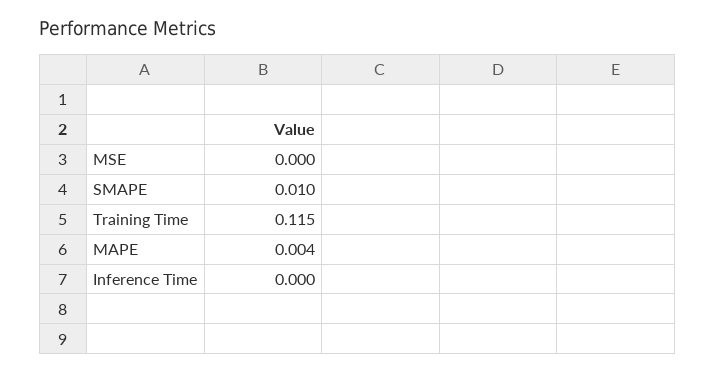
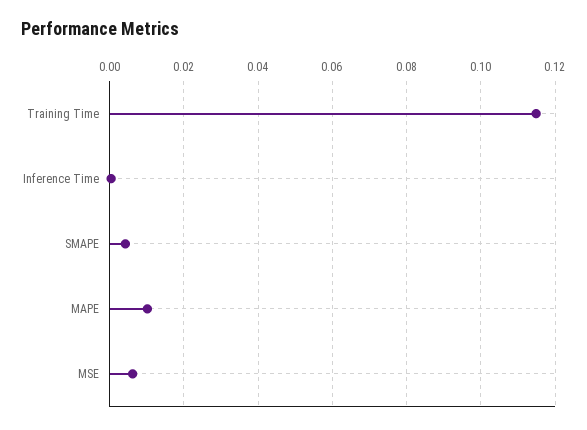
MSE: 0 -> 0.006
SMAPE: 0.01 -> 0.004
MAPE: 0.004 -> 0.01

